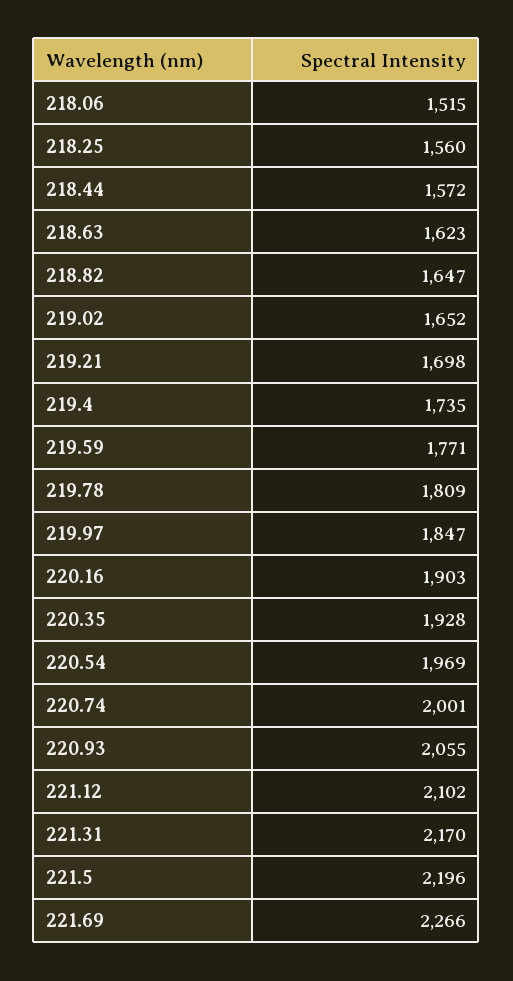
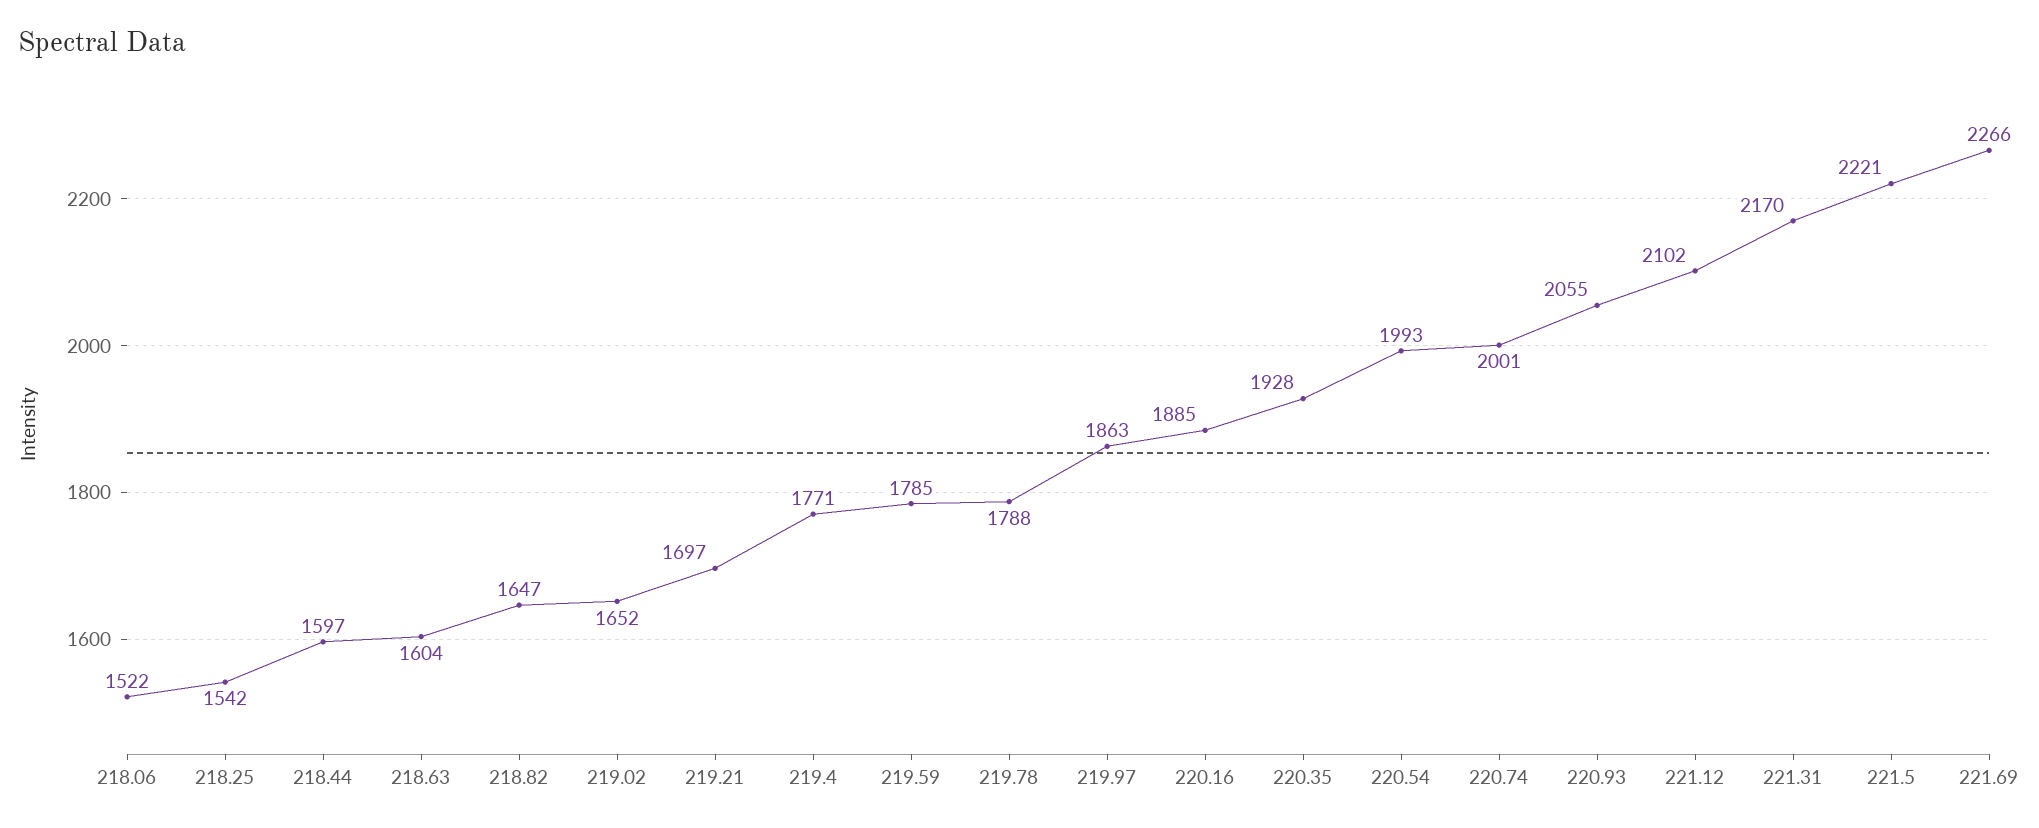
218.06: 1515 -> 1522
218.25: 1560 -> 1542
218.44: 1572 -> 1597
218.63: 1623 -> 1604
219.21: 1698 -> 1697
219.4: 1735 -> 1771
219.59: 1771 -> 1785
219.78: 1809 -> 1788
219.97: 1847 -> 1863
220.16: 1903 -> 1885
220.54: 1969 -> 1993
221.5: 2196 -> 2221

